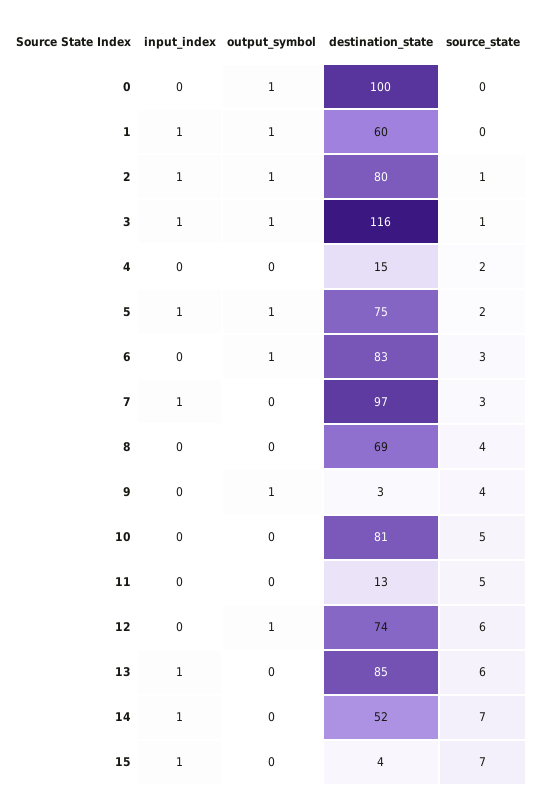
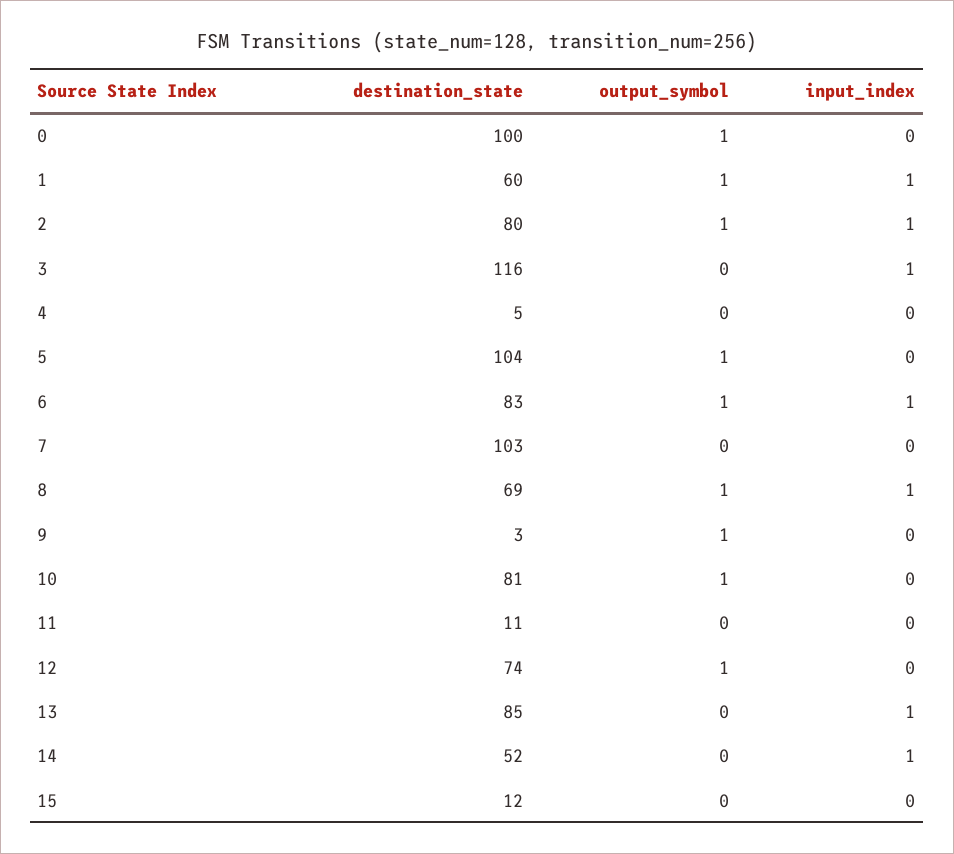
source_state, 0: 0 -> none
source_state, 1: 0 -> none
source_state, 2: 1 -> none
output_symbol, 3: 1 -> 0
source_state, 3: 1 -> none
destination_state, 4: 15 -> 5
source_state, 4: 2 -> none
input_index, 5: 1 -> 0
destination_state, 5: 75 -> 104
source_state, 5: 2 -> none
input_index, 6: 0 -> 1
source_state, 6: 3 -> none
input_index, 7: 1 -> 0
destination_state, 7: 97 -> 103
source_state, 7: 3 -> none
input_index, 8: 0 -> 1
output_symbol, 8: 0 -> 1
source_state, 8: 4 -> none
source_state, 9: 4 -> none
output_symbol, 10: 0 -> 1
source_state, 10: 5 -> none
destination_state, 11: 13 -> 11
source_state, 11: 5 -> none
source_state, 12: 6 -> none
source_state, 13: 6 -> none
source_state, 14: 7 -> none
input_index, 15: 1 -> 0
destination_state, 15: 4 -> 12
source_state, 15: 7 -> none

